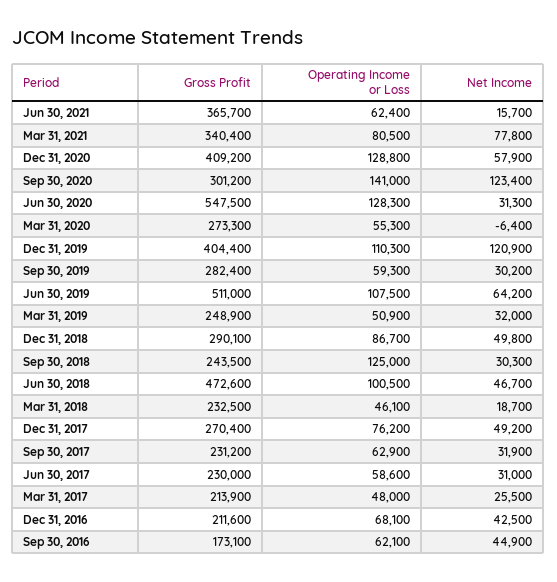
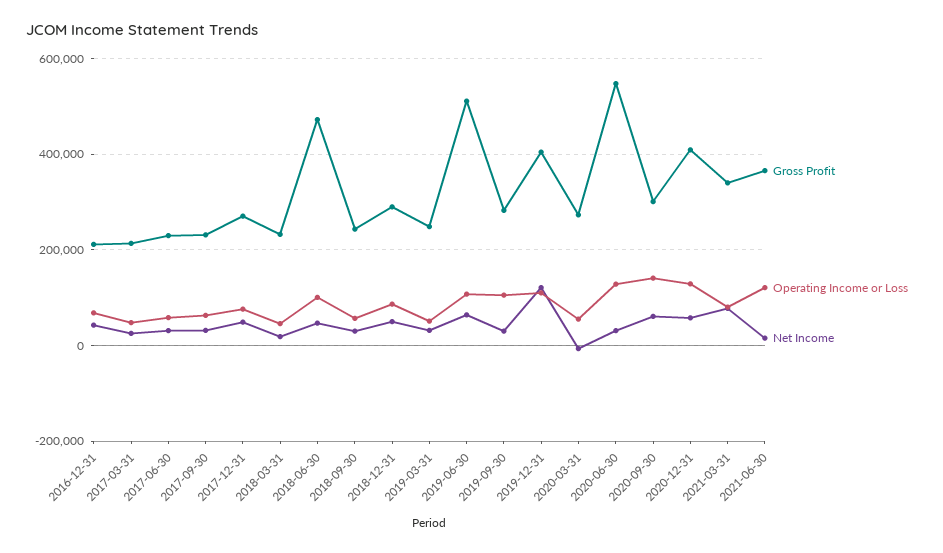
Operating Income or Loss, Jun 30, 2021: 62400 -> 120000
Net Income, Sep 30, 2020: 123400 -> 60000
Operating Income or Loss, Sep 30, 2019: 59300 -> 100000
Operating Income or Loss, Sep 30, 2018: 125000 -> 60000
Gross Profit, Sep 30, 2016: 173100 -> none
Operating Income or Loss, Sep 30, 2016: 62100 -> none
Net Income, Sep 30, 2016: 44900 -> none

